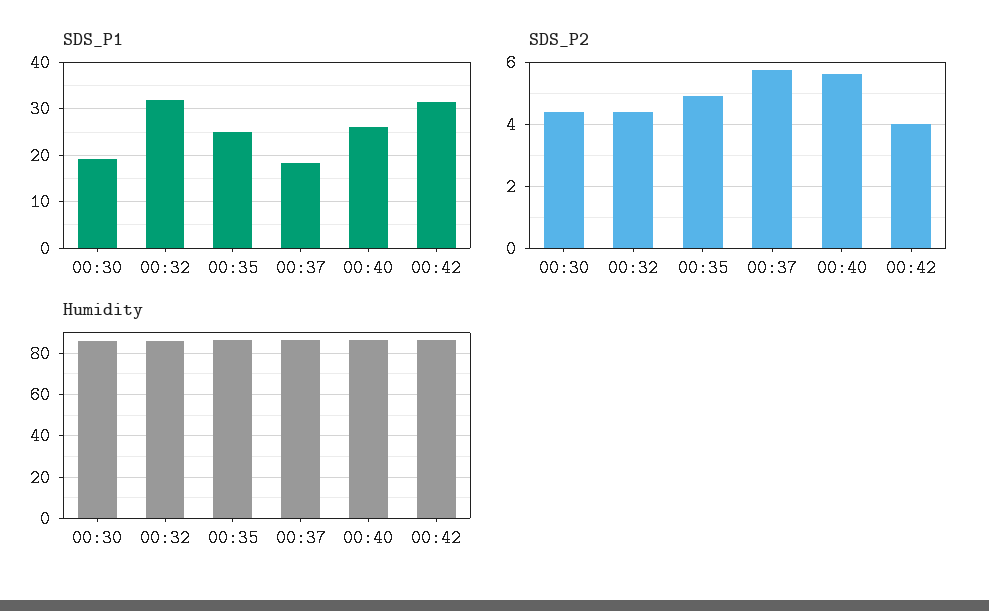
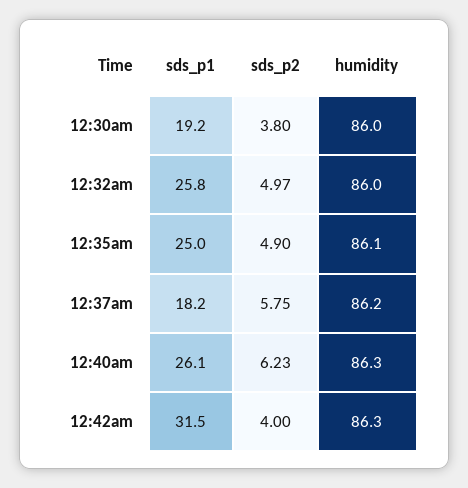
SDS_P1, 00:32: 32 -> 25.8
SDS_P2, 00:30: 4.4 -> 3.8
SDS_P2, 00:32: 4.4 -> 4.97
SDS_P2, 00:40: 5.6 -> 6.23

